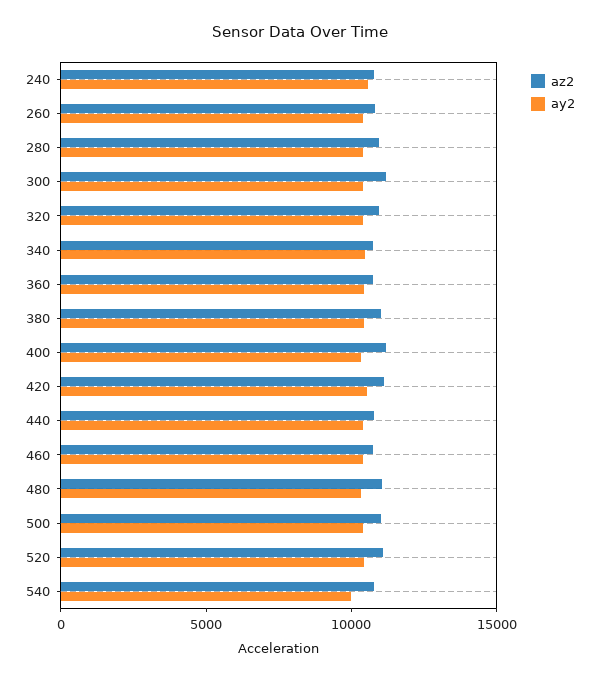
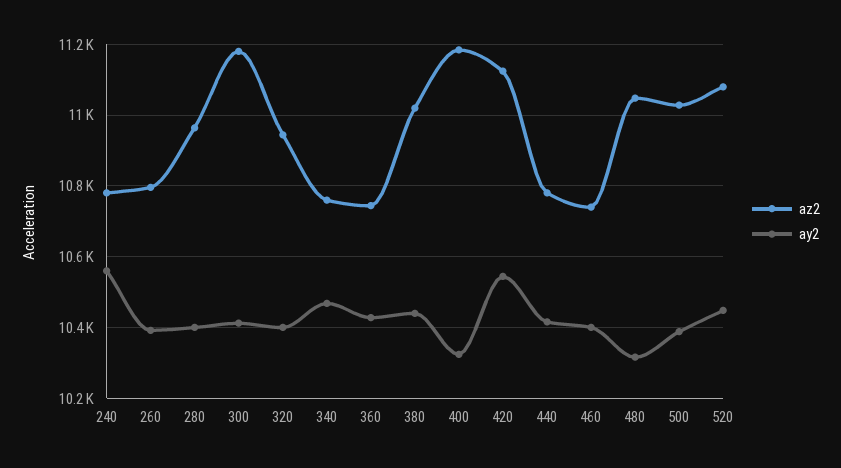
az2, 540: 11000 -> none
ay2, 540: 10000 -> none

